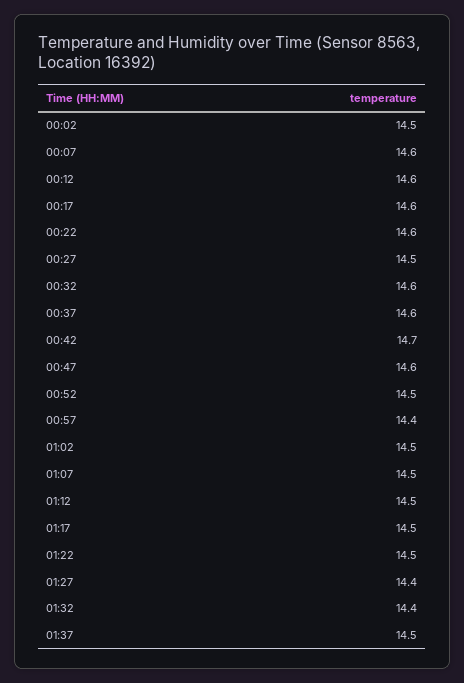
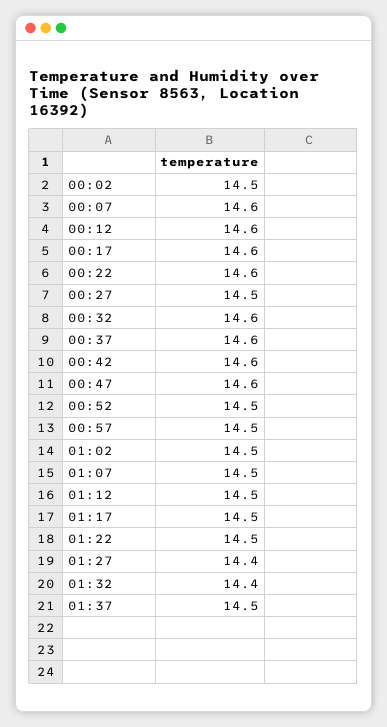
00:42: 14.7 -> 14.6
00:57: 14.4 -> 14.5

